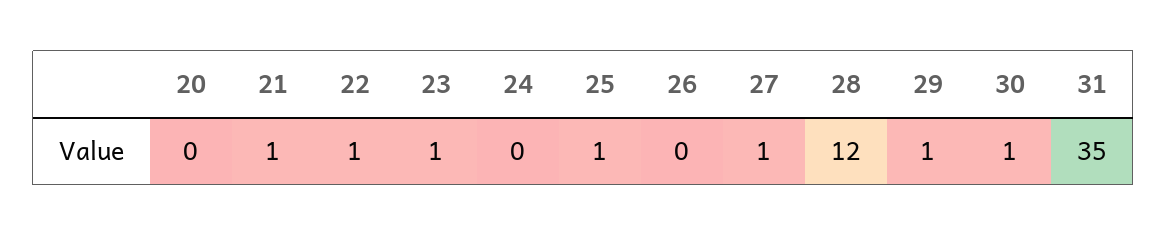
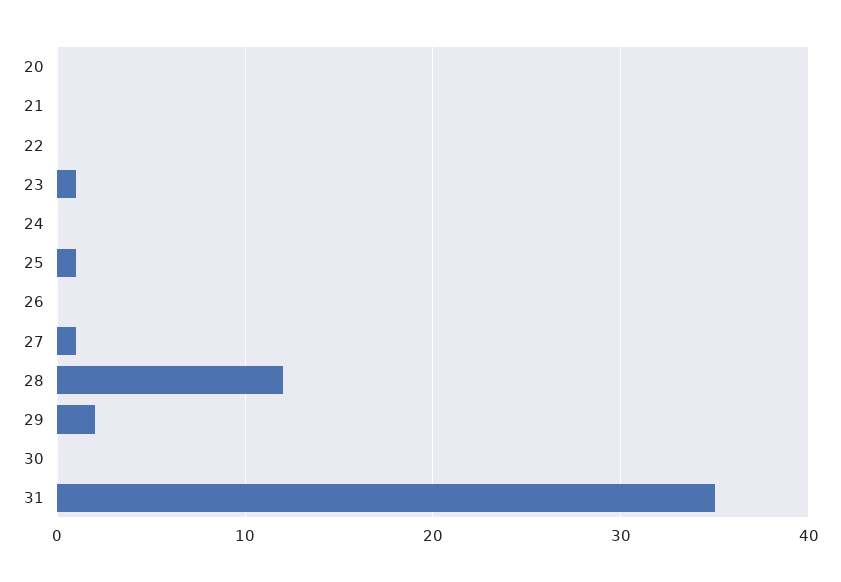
21: 1 -> 0
22: 1 -> 0
29: 1 -> 2
30: 1 -> 0

